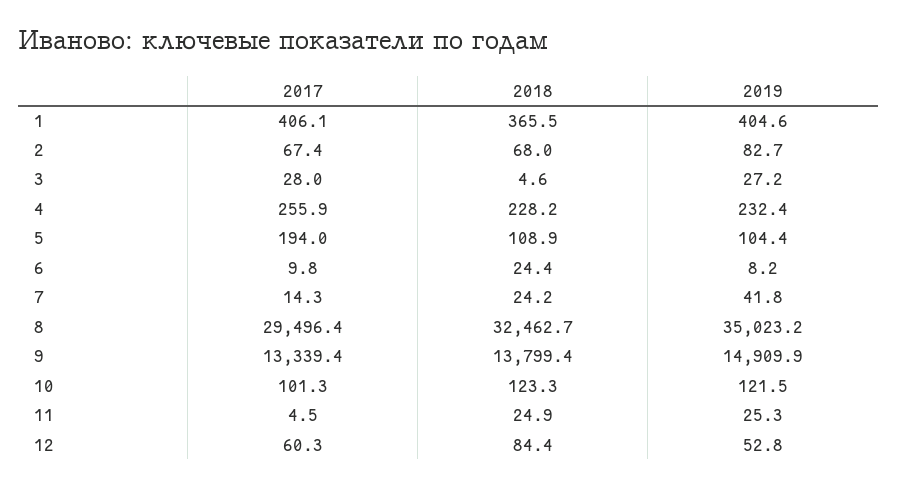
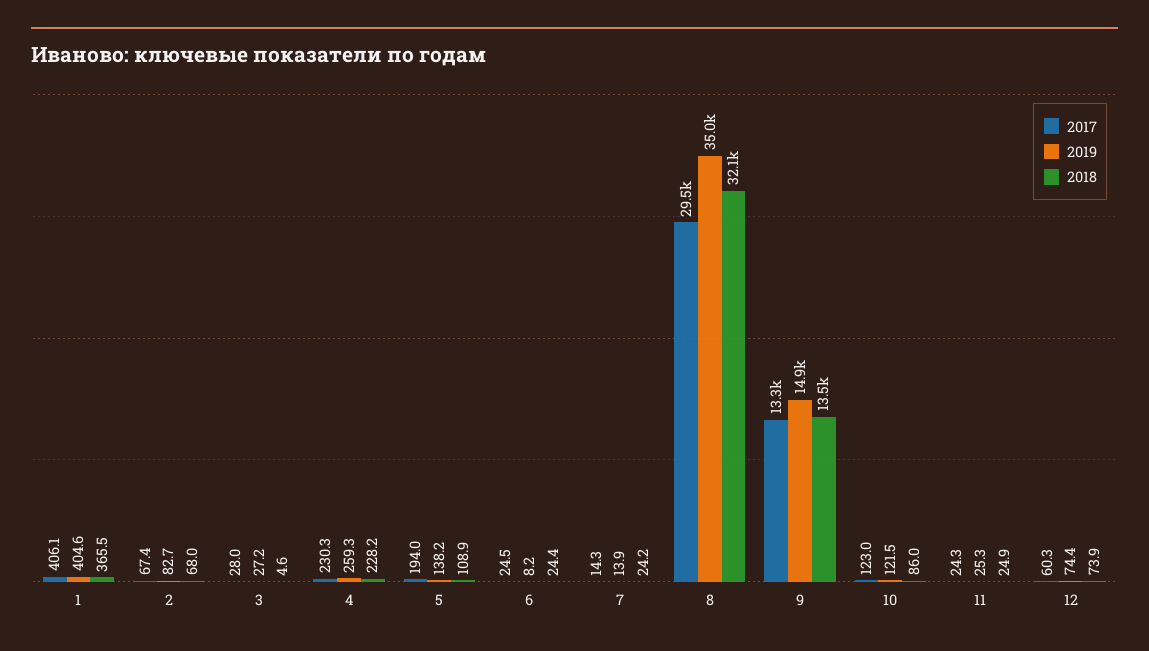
2017, 4: 255.9 -> 230.3
2019, 4: 232.4 -> 259.3
2019, 5: 104.4 -> 138.2
2017, 6: 9.8 -> 24.5
2019, 7: 41.8 -> 13.9
2018, 8: 32462.7 -> 32100
2018, 9: 13799.4 -> 13500
2017, 10: 101.3 -> 123
2018, 10: 123.3 -> 86
2017, 11: 4.5 -> 24.3
2018, 12: 84.4 -> 73.9
2019, 12: 52.8 -> 74.4

